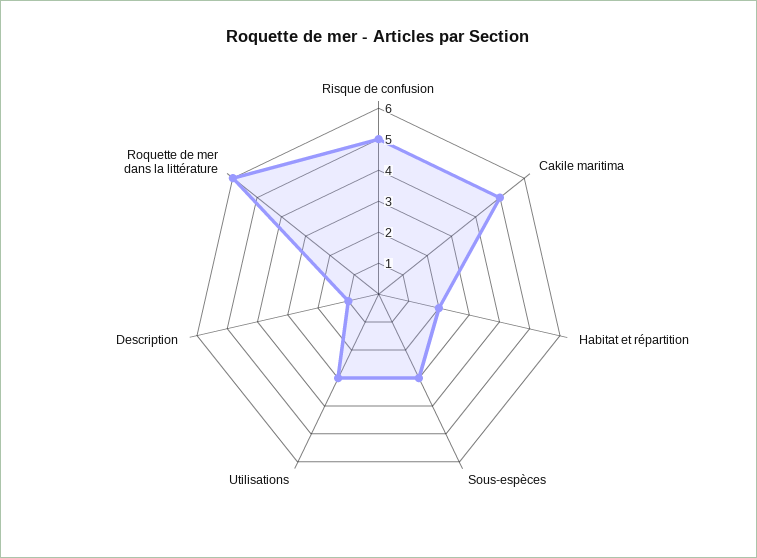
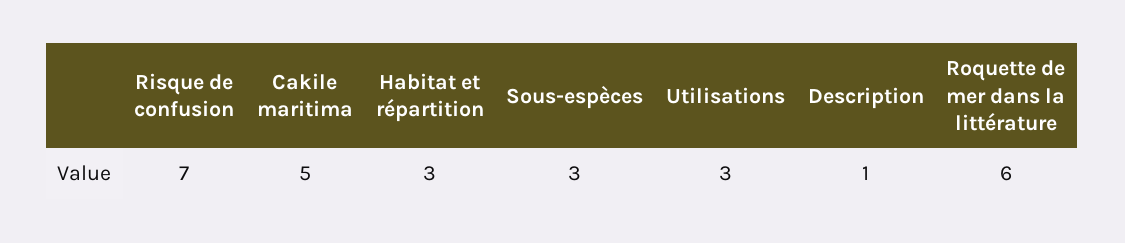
Risque de confusion: 5 -> 7
Habitat et répartition: 2 -> 3

